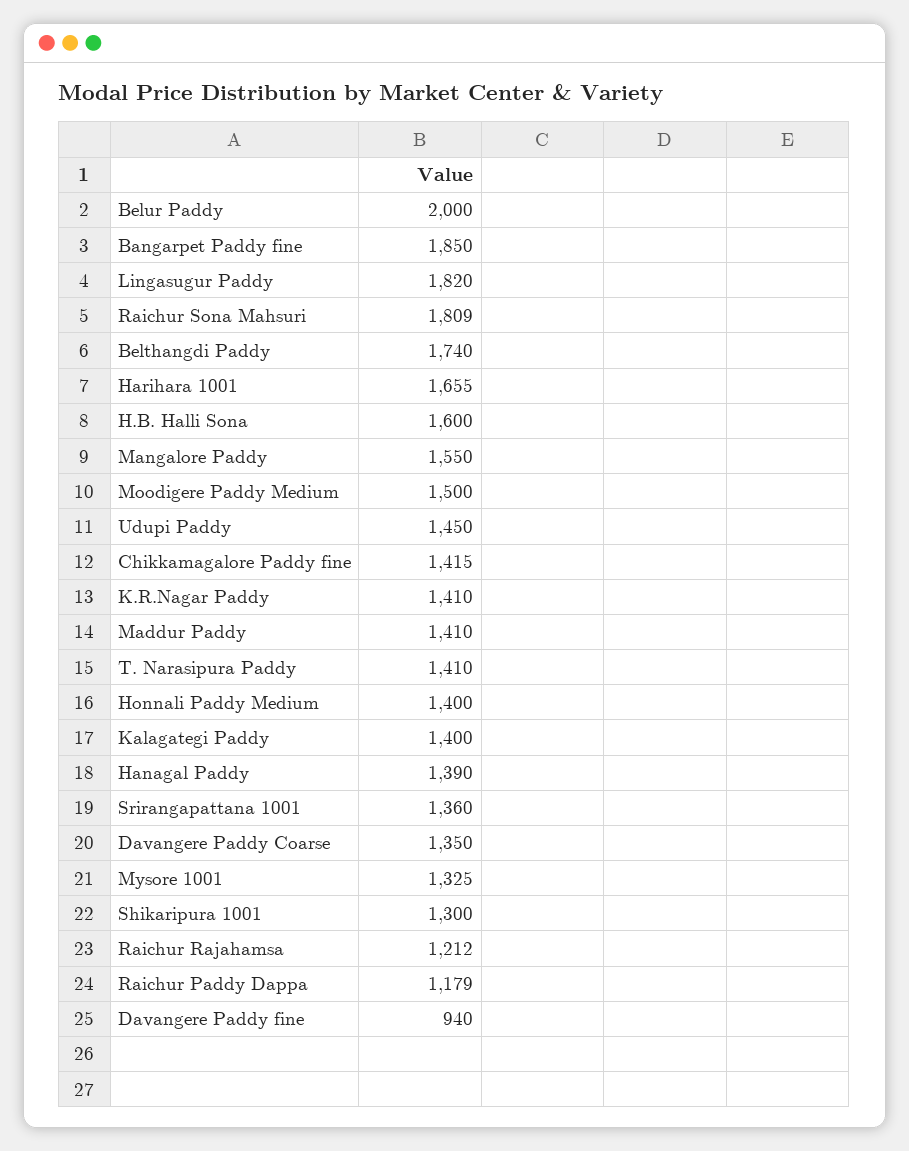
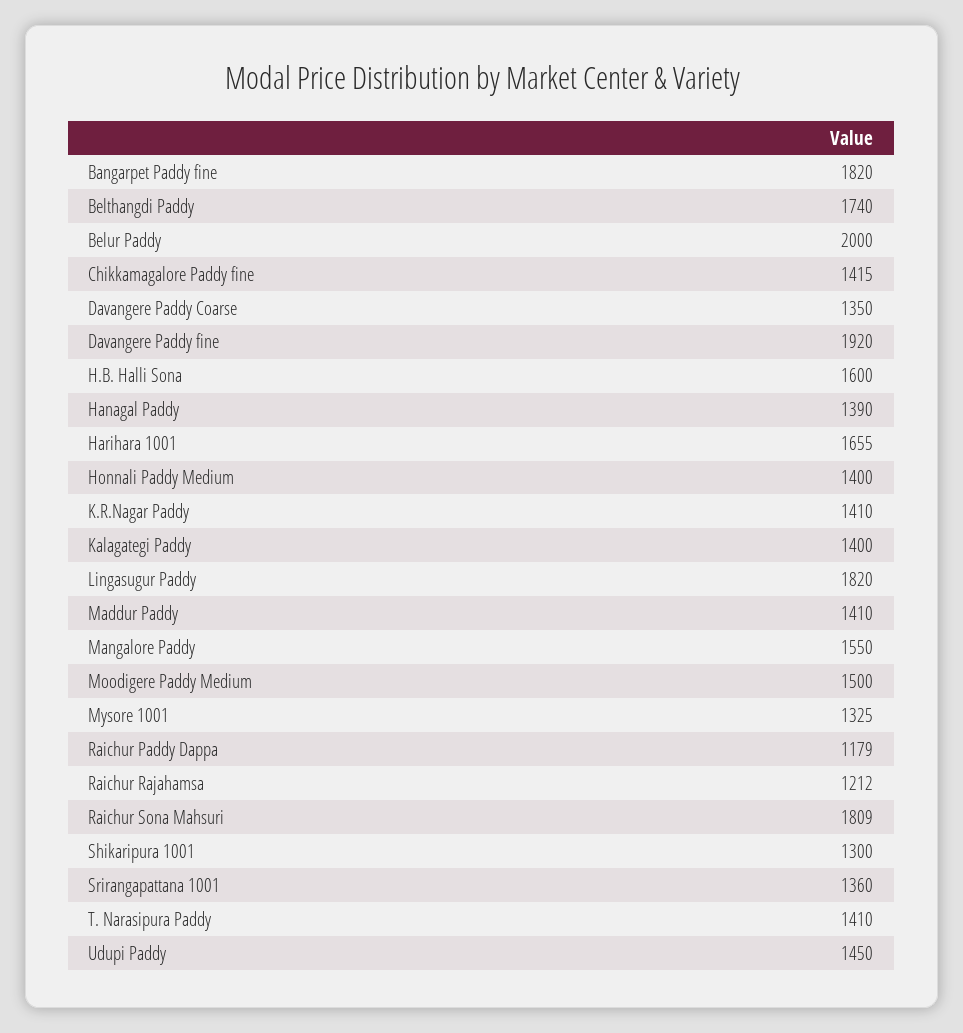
Bangarpet Paddy fine: 1850 -> 1820
Davangere Paddy fine: 940 -> 1920

